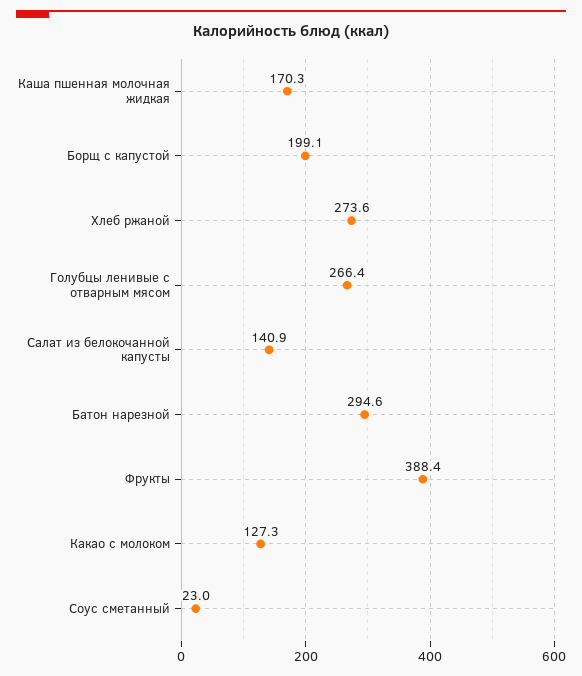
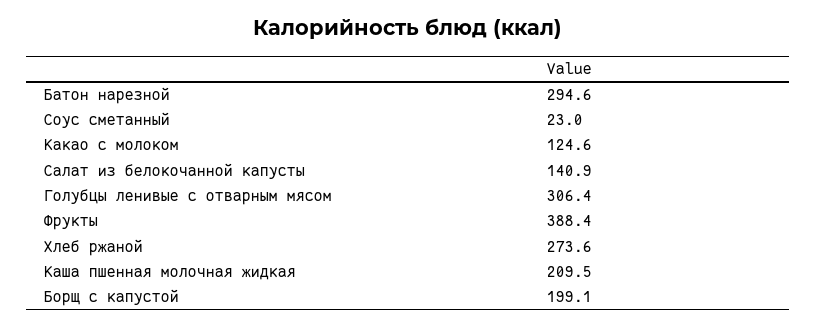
Каша пшенная молочная жидкая: 170.3 -> 209.5
Голубцы ленивые с отварным мясом: 266.4 -> 306.4
Какао с молоком: 127.3 -> 124.6

